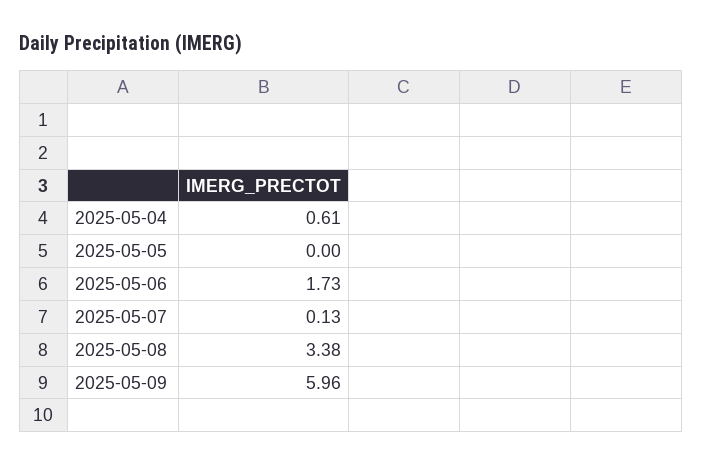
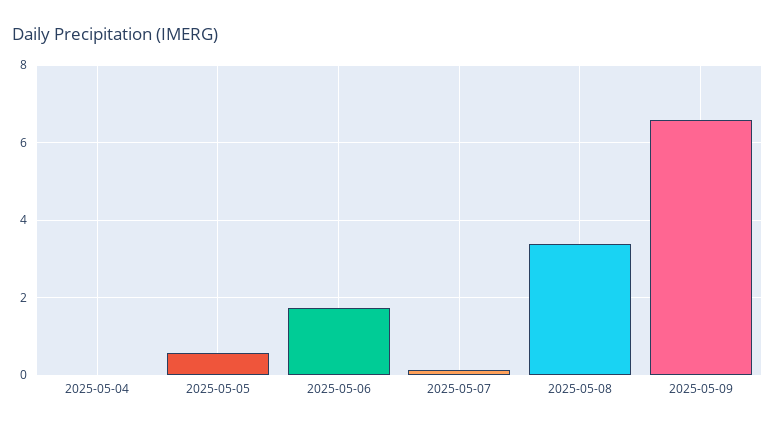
2025-05-04: 0.61 -> 0
2025-05-05: 0 -> 0.6
2025-05-09: 5.96 -> 6.6

